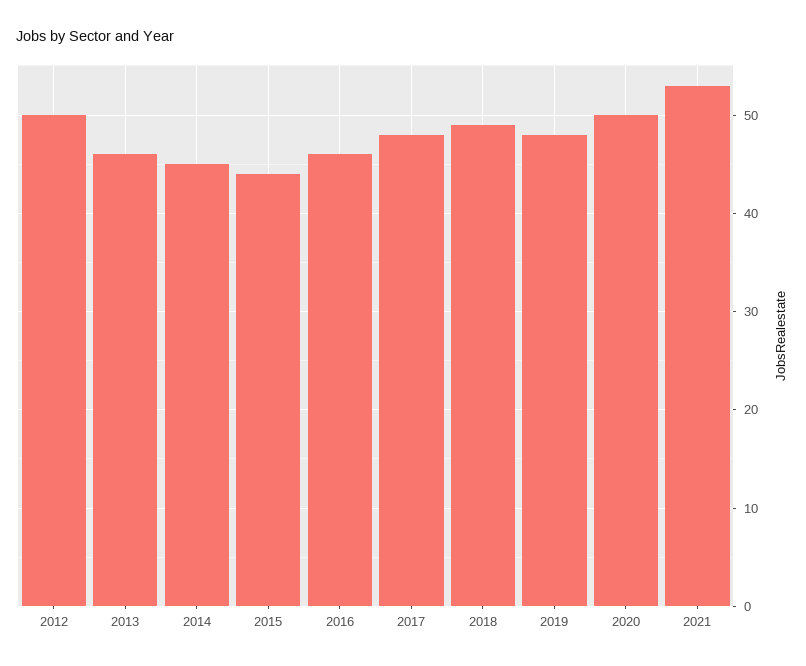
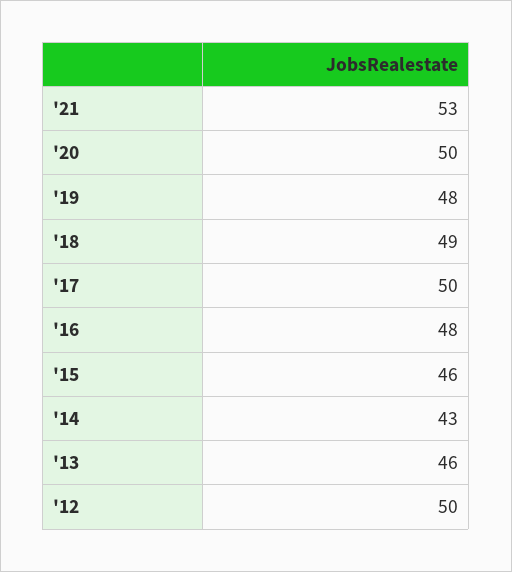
2014: 45 -> 43
2015: 44 -> 46
2016: 46 -> 48
2017: 48 -> 50

